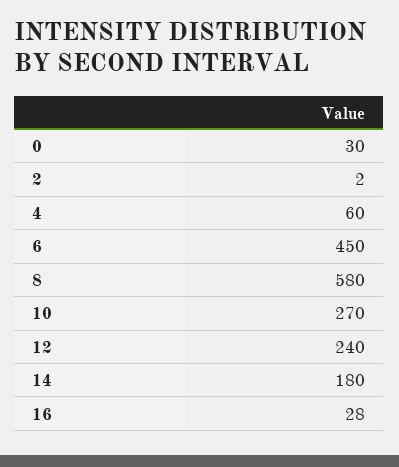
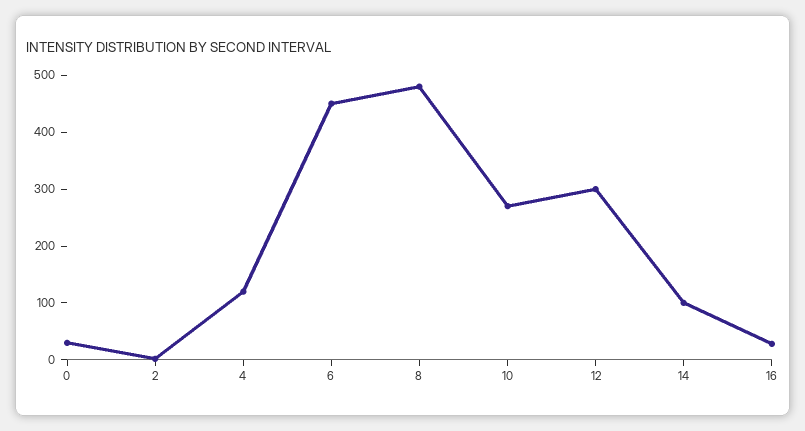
4: 60 -> 120
8: 580 -> 480
12: 240 -> 300
14: 180 -> 100

